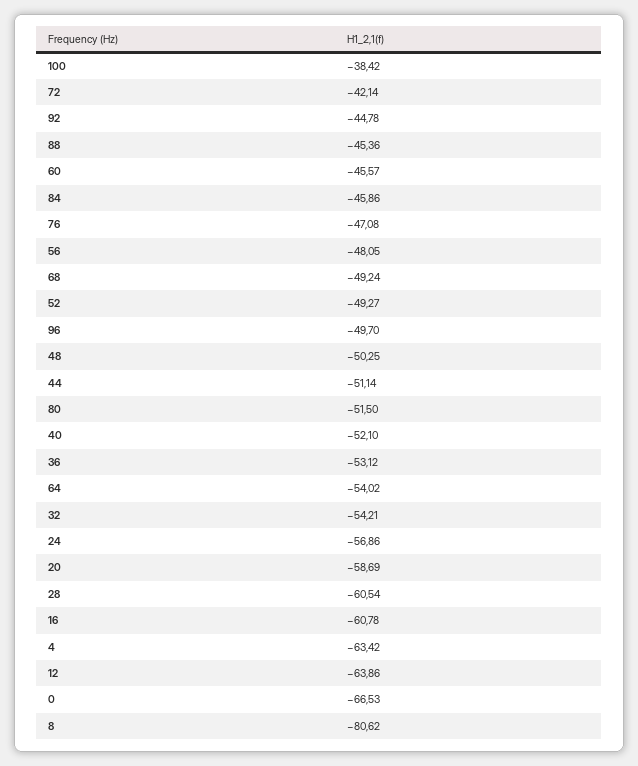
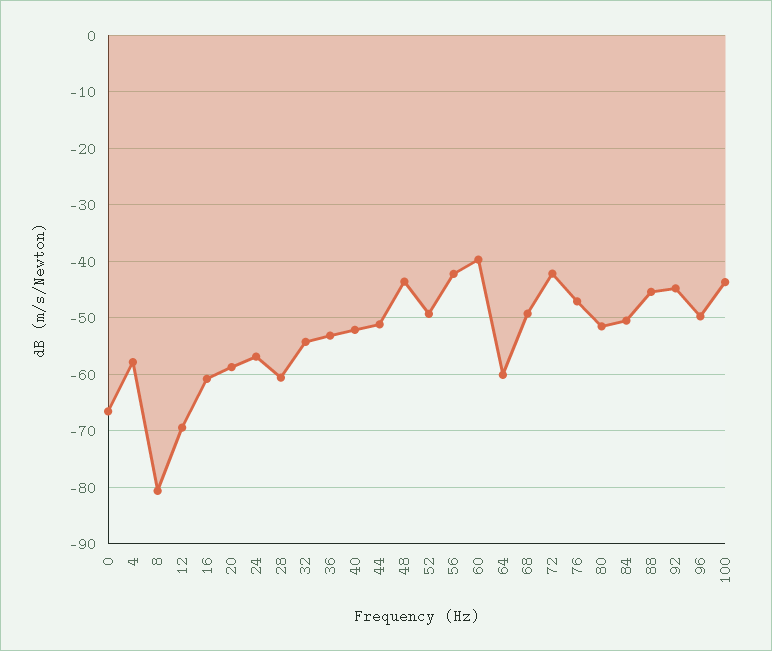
100: -38.42 -> -44
60: -45.57 -> -40
84: -45.86 -> -50
56: -48.05 -> -42
48: -50.25 -> -44
64: -54.02 -> -60
4: -63.42 -> -58
12: -63.86 -> -70

